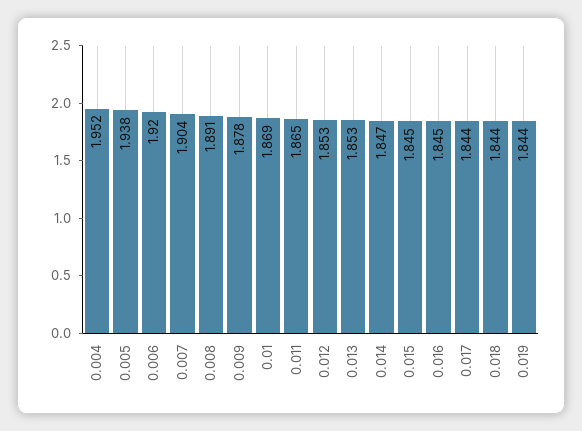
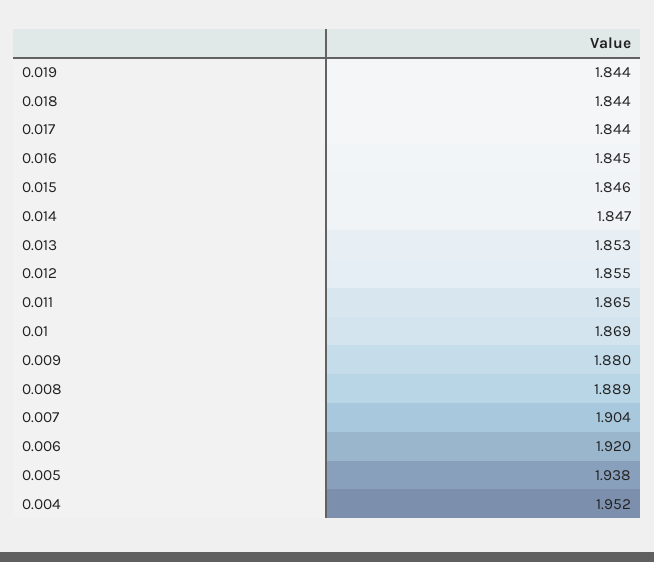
0.008: 1.891 -> 1.889
0.009: 1.878 -> 1.88
0.012: 1.853 -> 1.855
0.015: 1.845 -> 1.846

